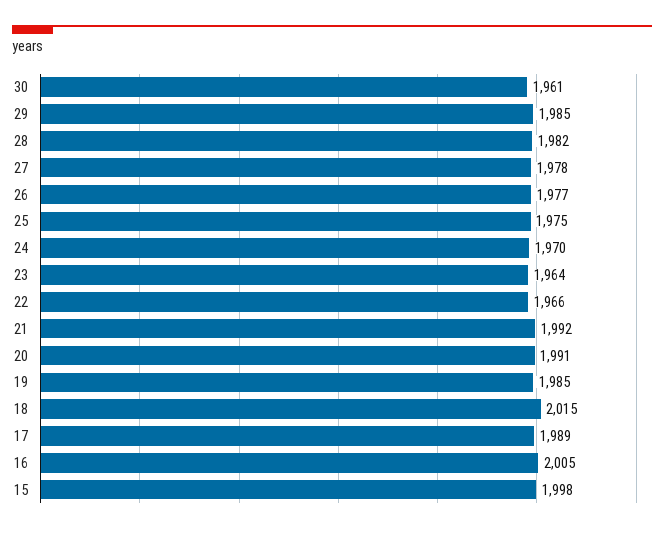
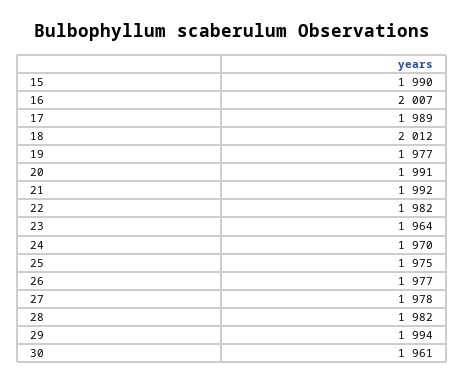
29: 1985 -> 1994
22: 1966 -> 1982
19: 1985 -> 1977
18: 2015 -> 2012
16: 2005 -> 2007
15: 1998 -> 1990

